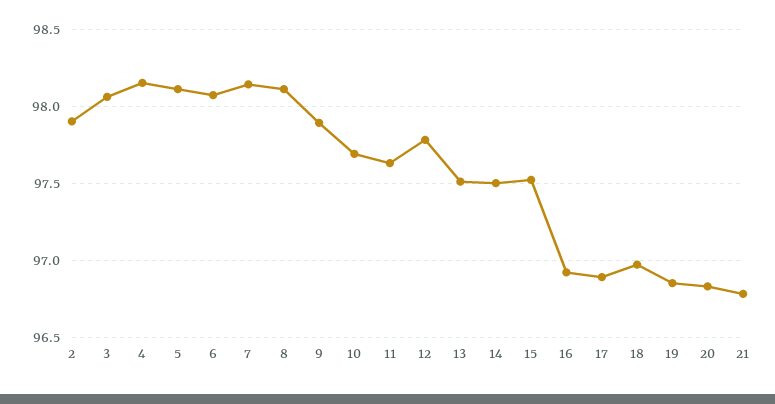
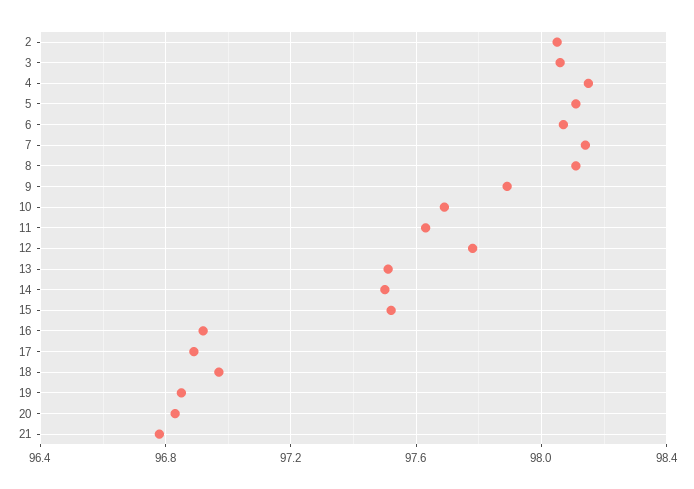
2: 97.9 -> 98.05

